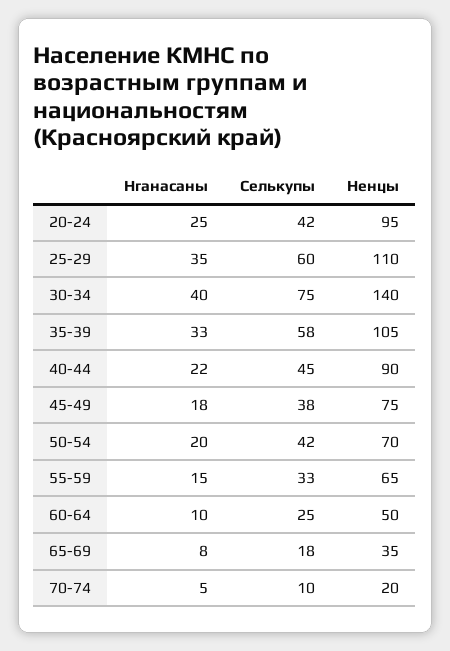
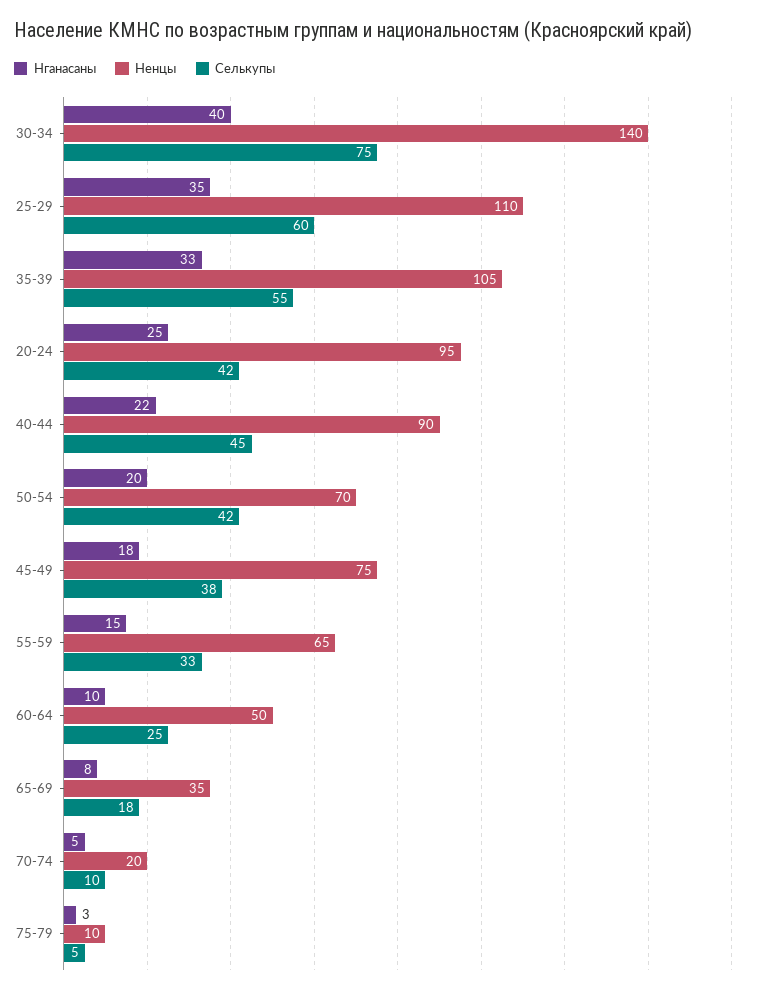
Селькупы, 35-39: 58 -> 55
Нганасаны, 75-79: none -> 3
Ненцы, 75-79: none -> 10
Селькупы, 75-79: none -> 5

